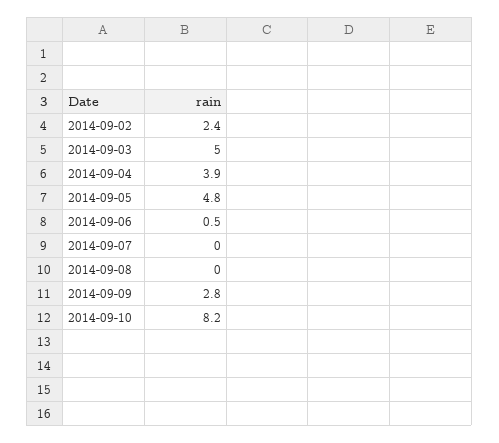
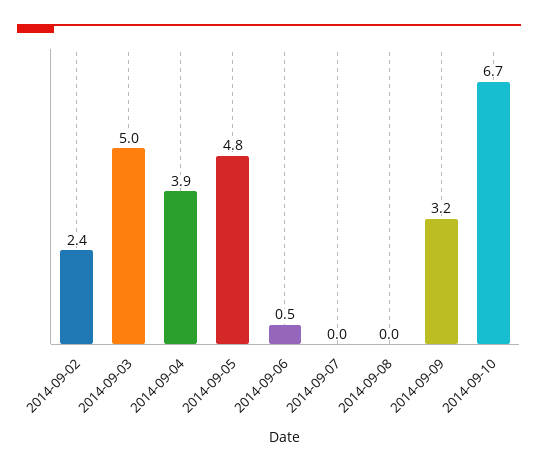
2014-09-09: 2.8 -> 3.2
2014-09-10: 8.2 -> 6.7

